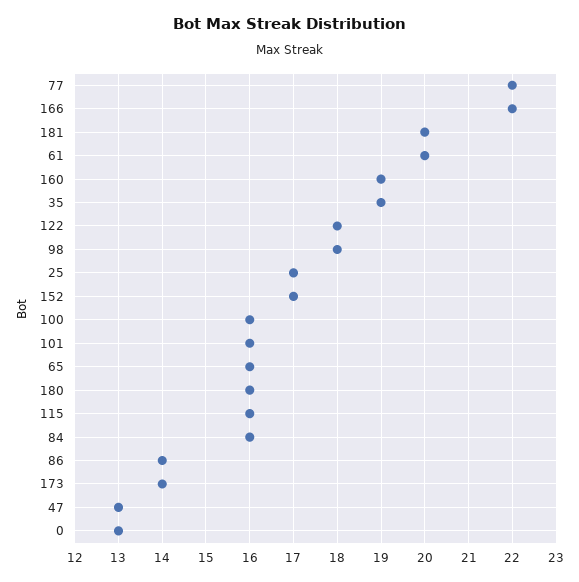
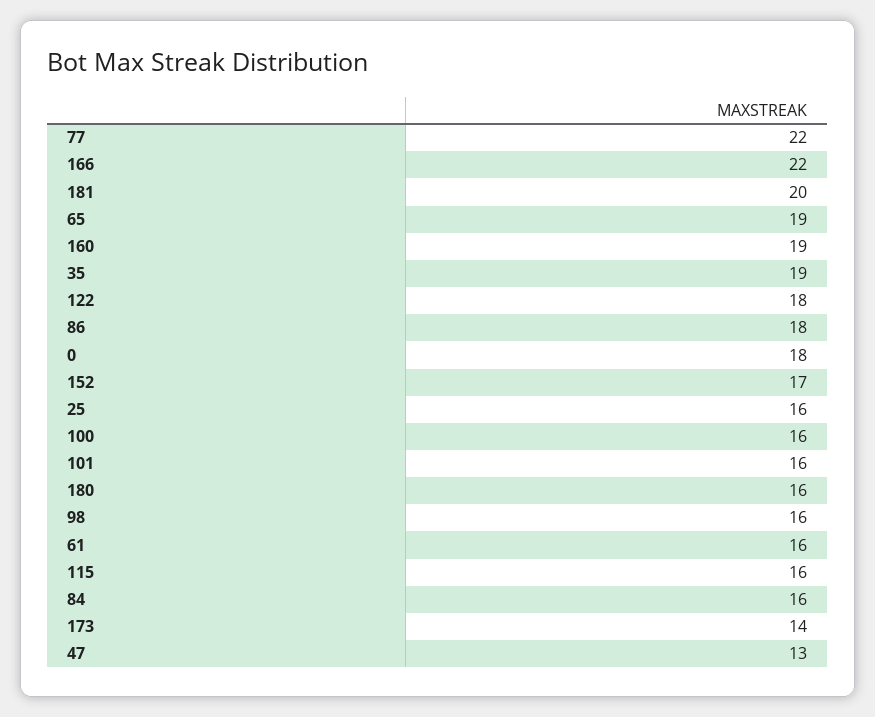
61: 20 -> 16
98: 18 -> 16
25: 17 -> 16
65: 16 -> 19
86: 14 -> 18
0: 13 -> 18

